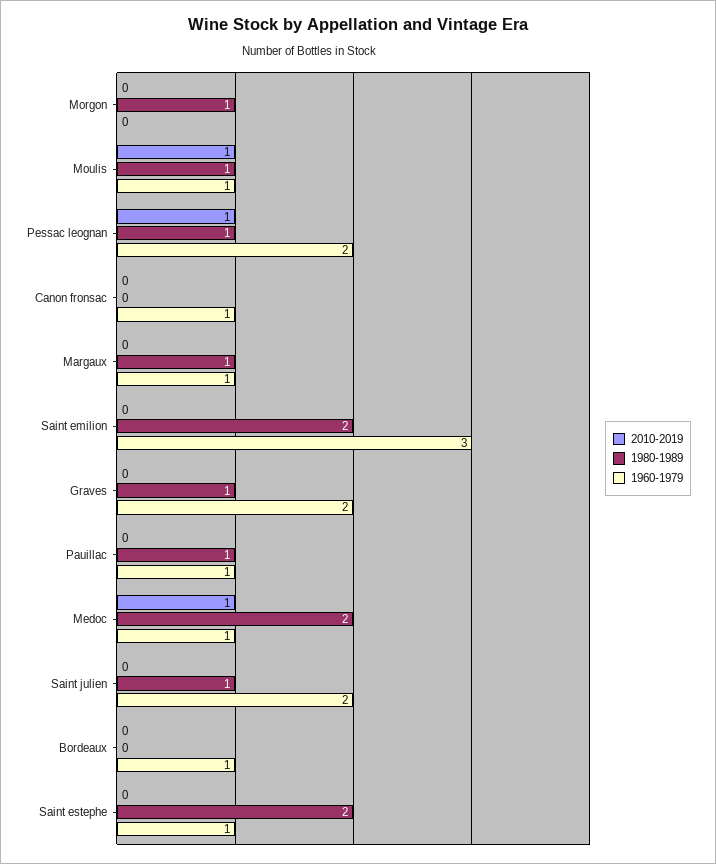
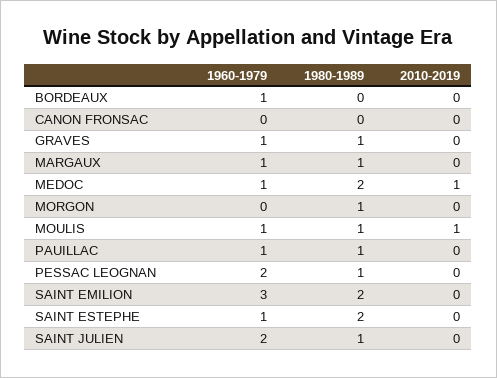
2010-2019, Pessac leognan: 1 -> 0
1960-1979, Canon fronsac: 1 -> 0
1960-1979, Graves: 2 -> 1

